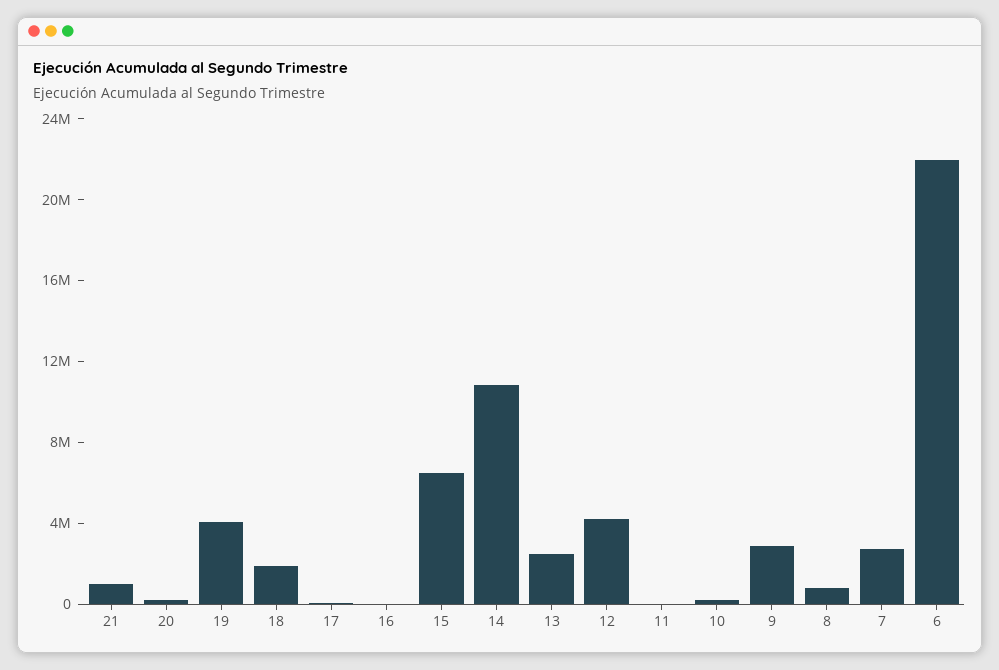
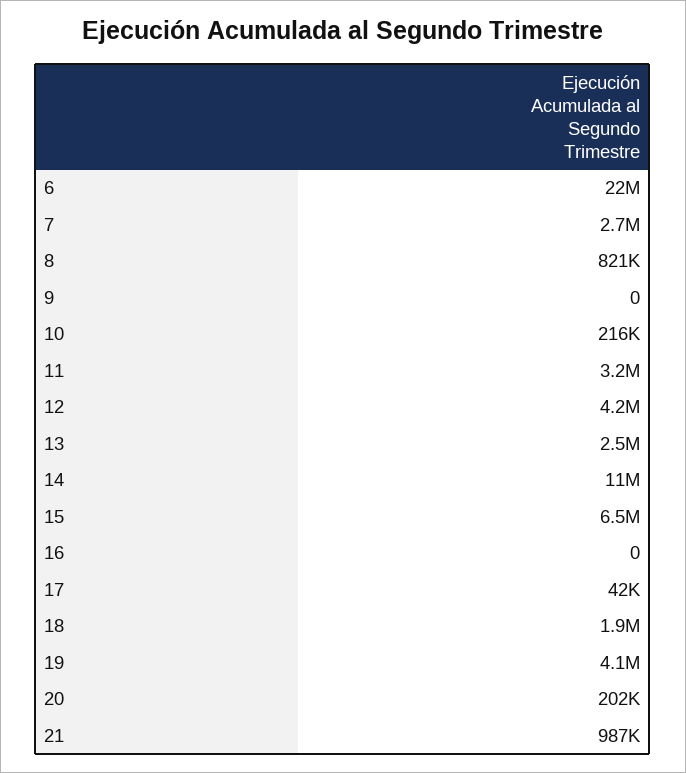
11: 0 -> 3200000
9: 3000000 -> 0

